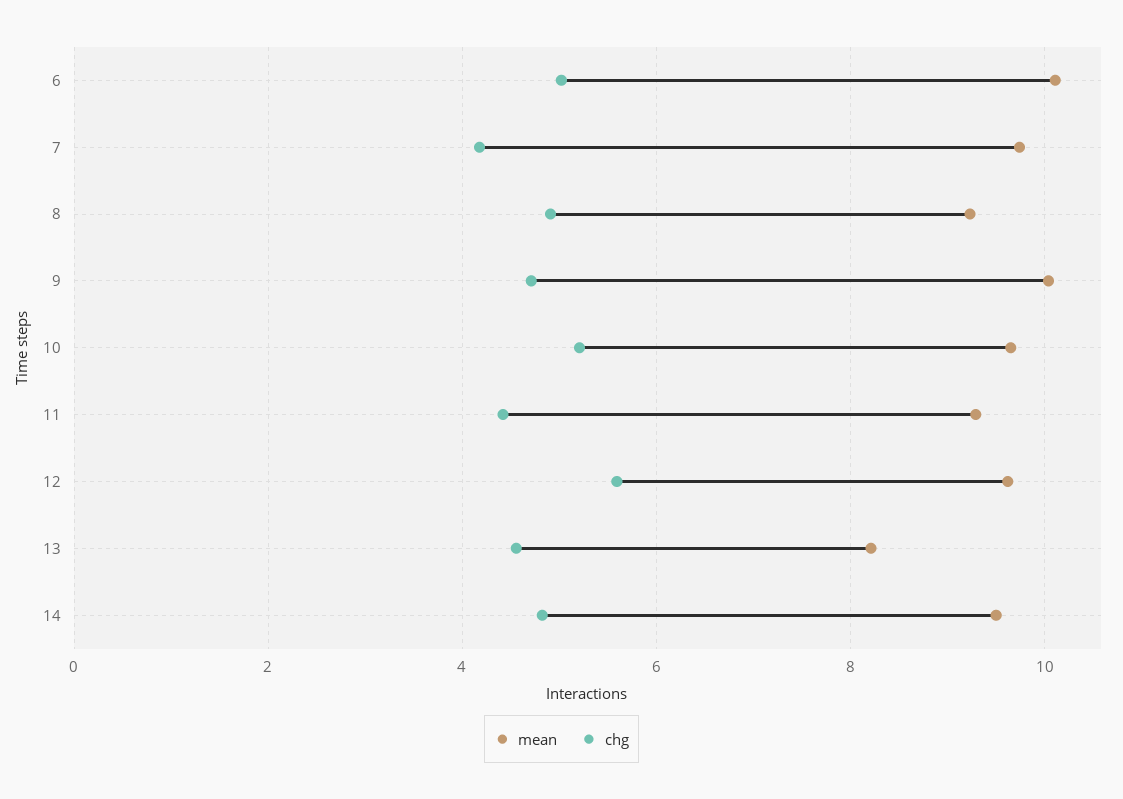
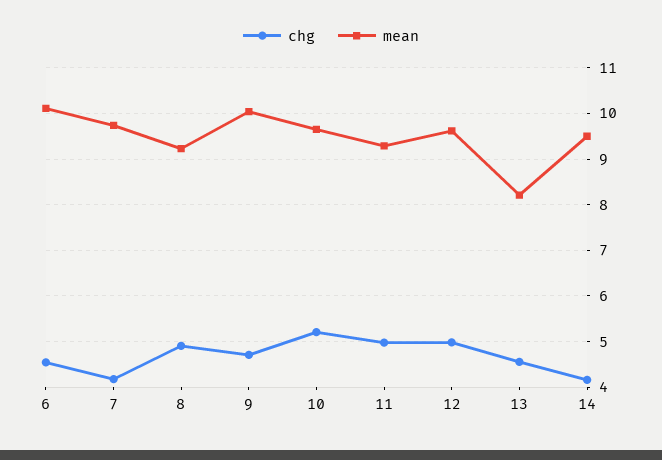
chg, 6: 5 -> 4.6
chg, 11: 4.4 -> 5
chg, 12: 5.6 -> 5
chg, 14: 4.8 -> 4.2

